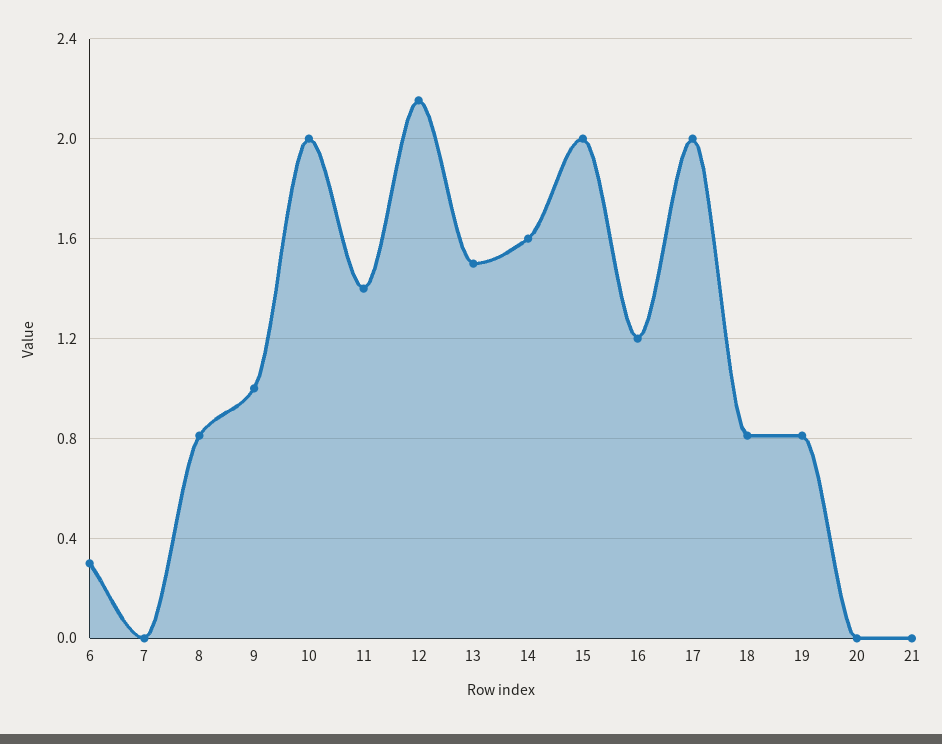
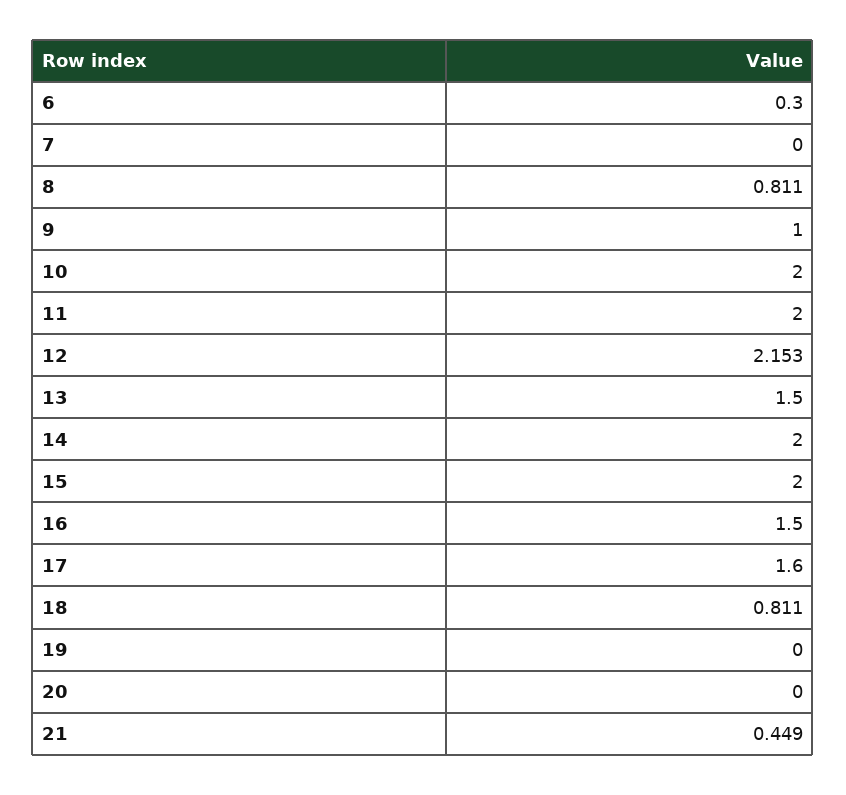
11: 1.4 -> 2
14: 1.6 -> 2
16: 1.2 -> 1.5
17: 2 -> 1.6
19: 0.8 -> 0
21: 0 -> 0.449

